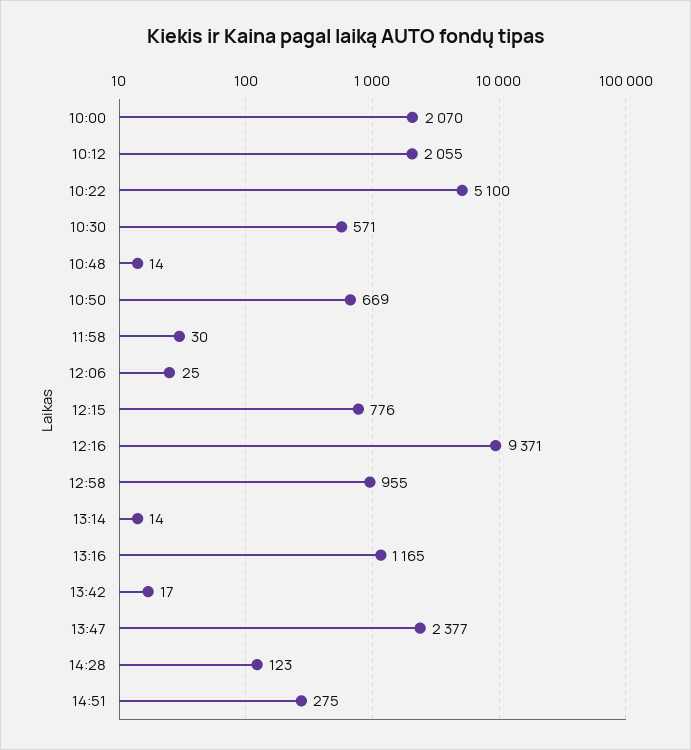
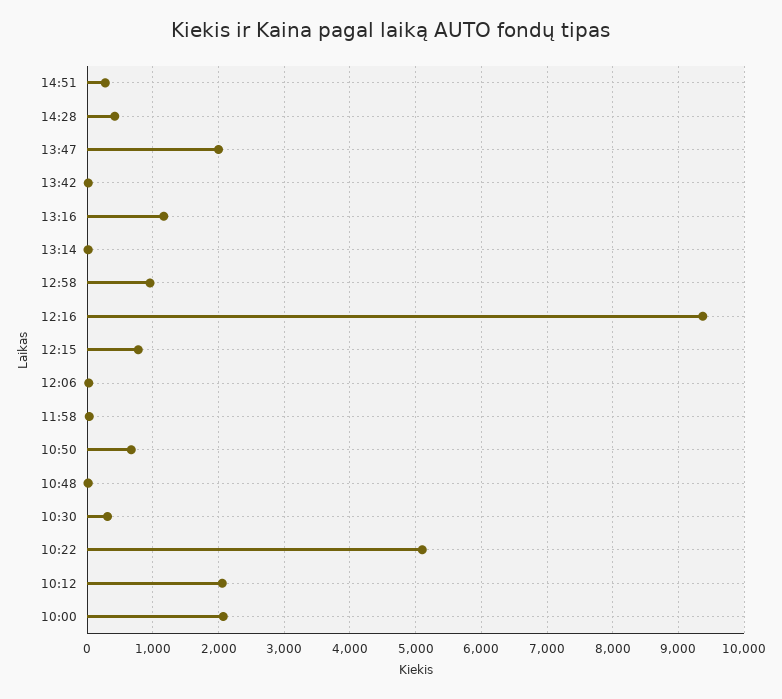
10:30: 571 -> 300
13:47: 2377 -> 2000
14:28: 123 -> 400

